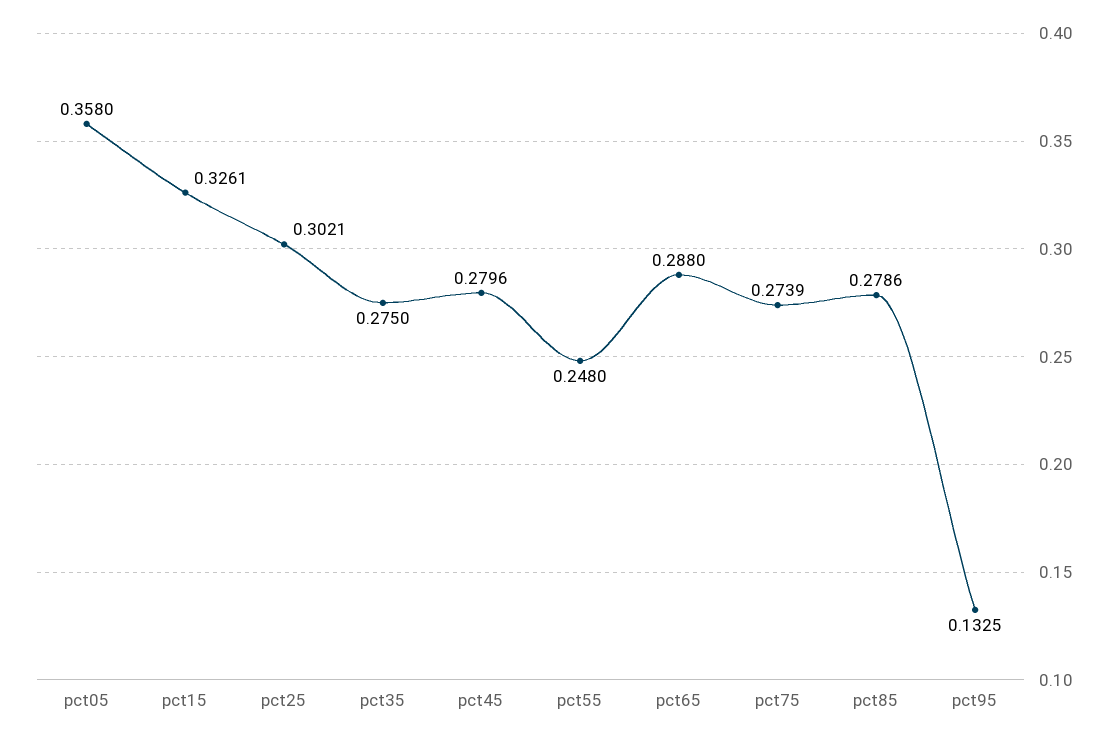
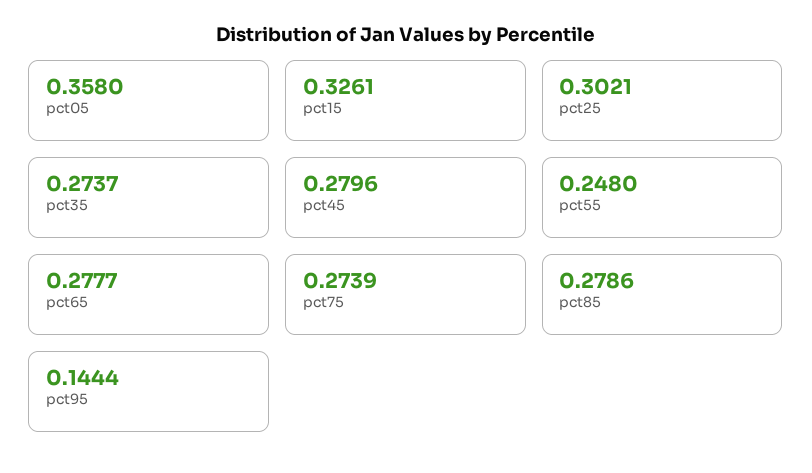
pct35: 0.275 -> 0.2737
pct65: 0.288 -> 0.2777
pct95: 0.1325 -> 0.1444

